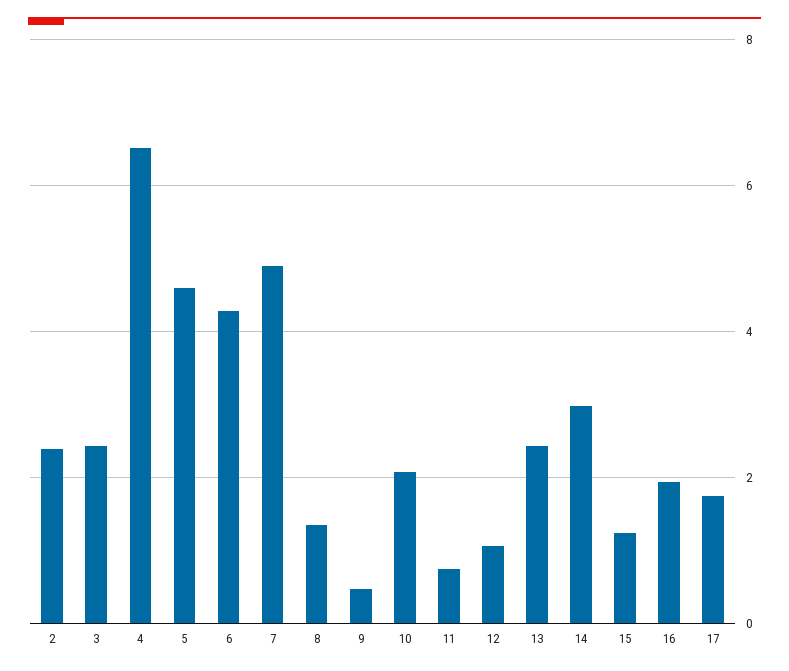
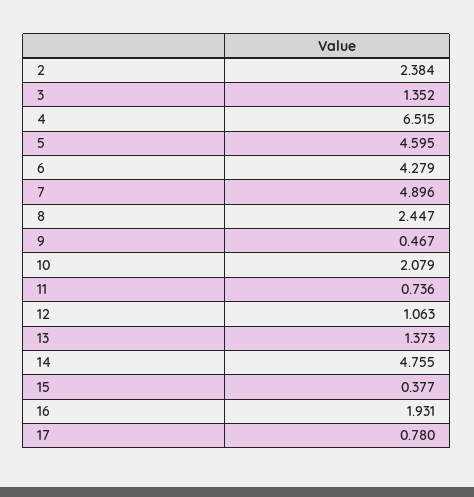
3: 2.4 -> 1.352
8: 1.4 -> 2.447
13: 2.4 -> 1.373
14: 3 -> 4.755
15: 1.2 -> 0.377
17: 1.8 -> 0.78

